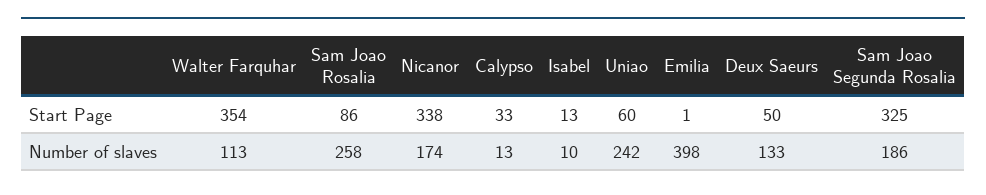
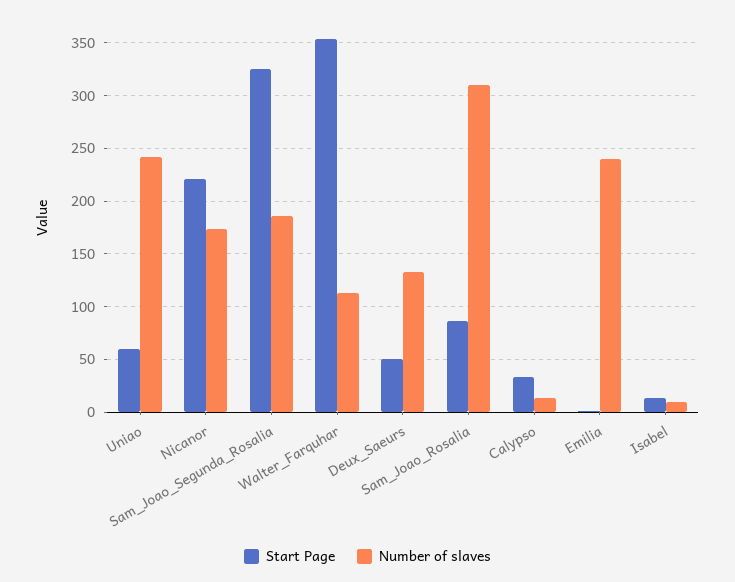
Start Page, Nicanor: 338 -> 220
Number of slaves, Sam Joao Rosalia: 258 -> 310
Number of slaves, Emilia: 398 -> 240

